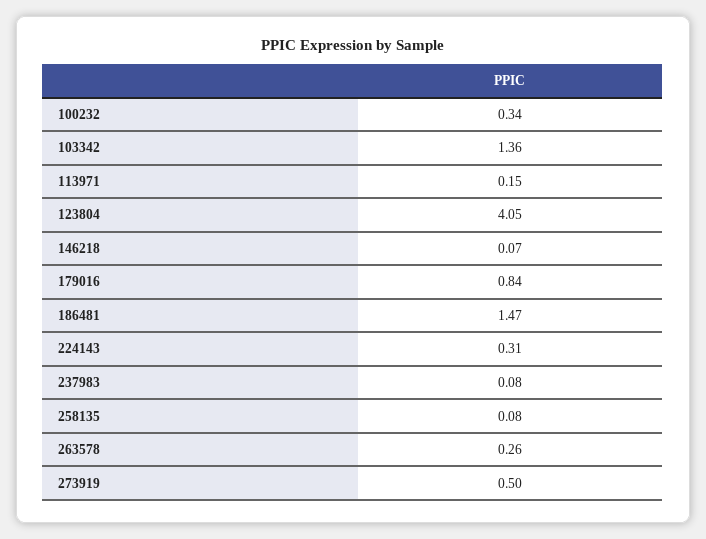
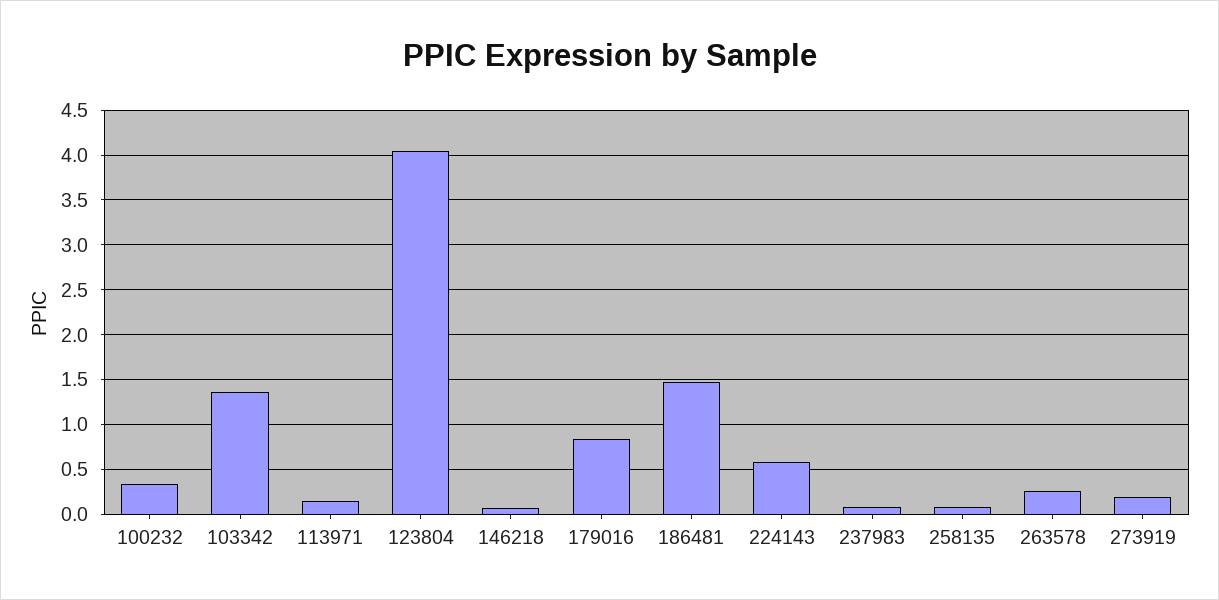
224143: 0.31 -> 0.6
273919: 0.5 -> 0.2

